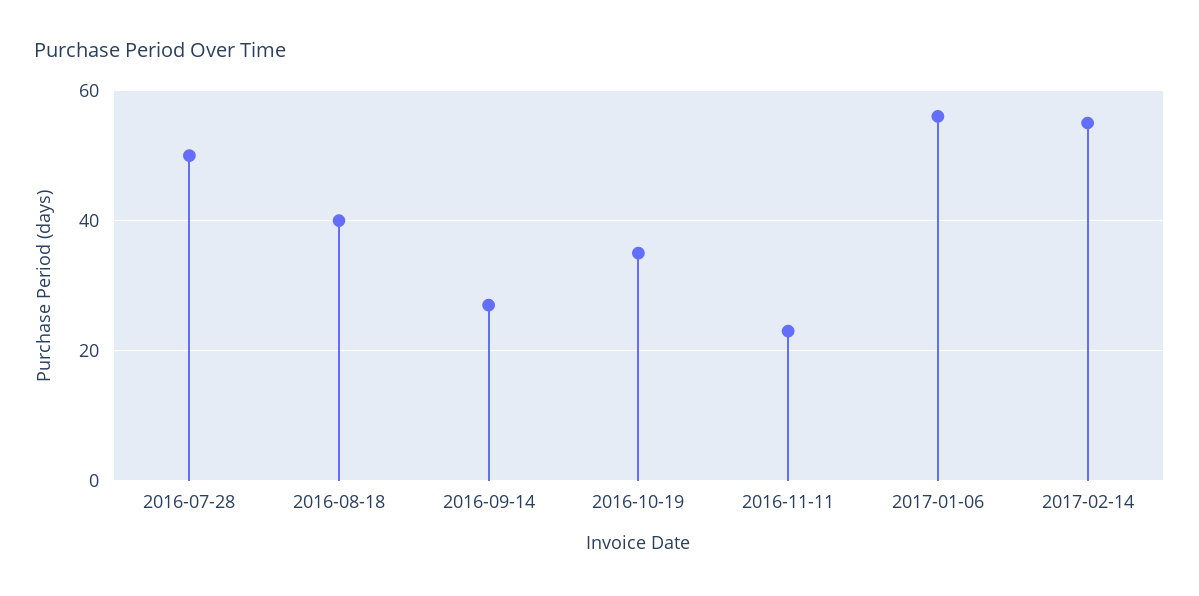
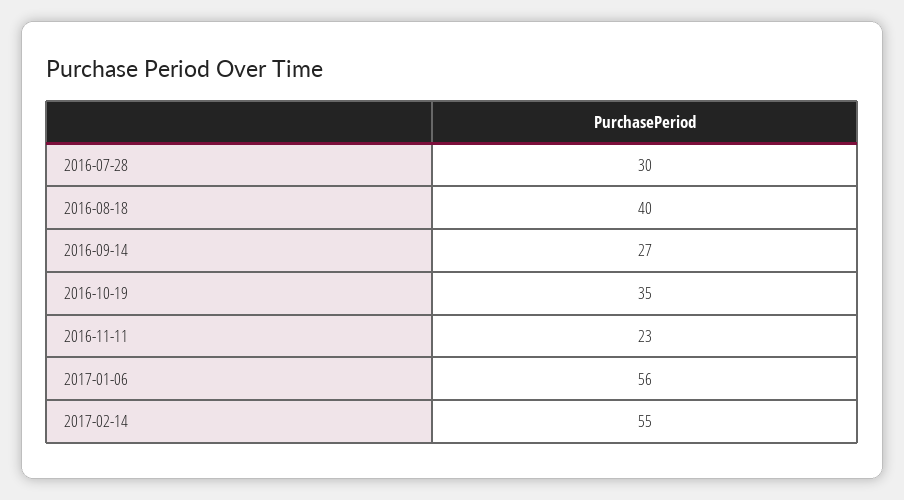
2016-07-28: 50 -> 30

